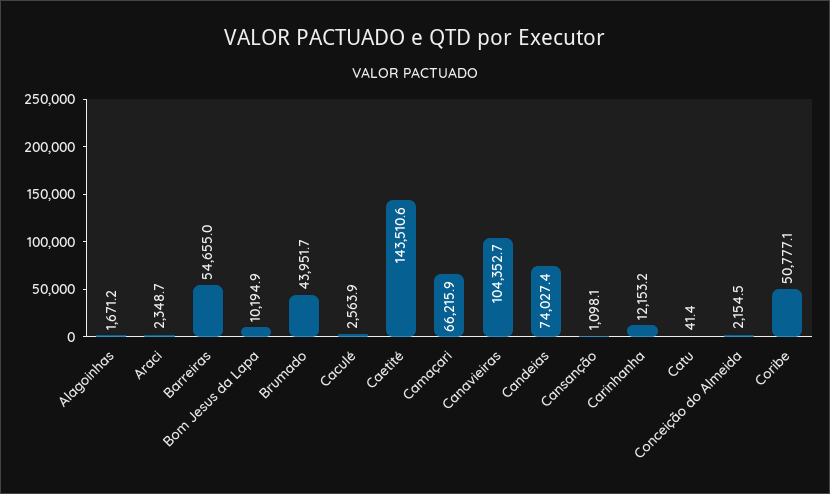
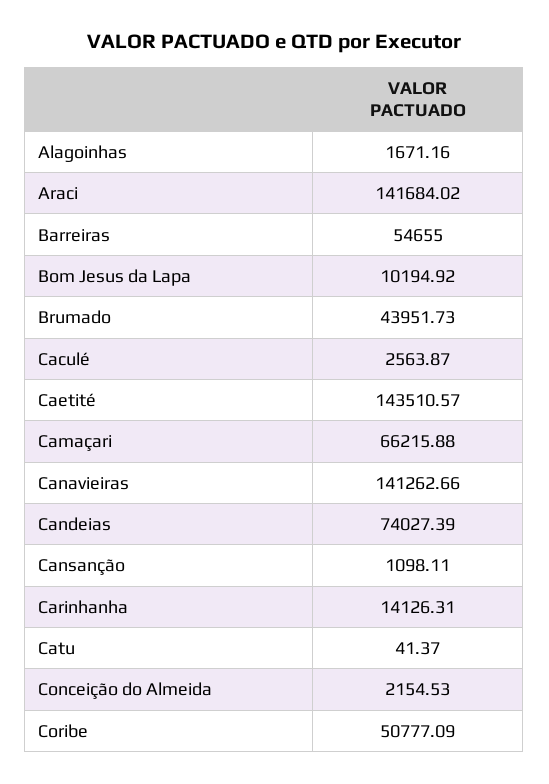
Araci: 2348.7 -> 141684.02
Canavieiras: 104352.7 -> 141262.66
Carinhanha: 12153.2 -> 14126.31

